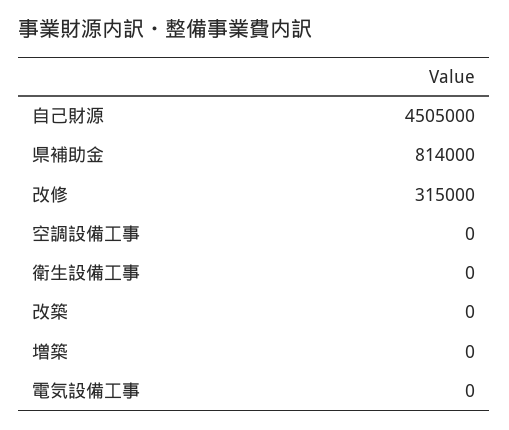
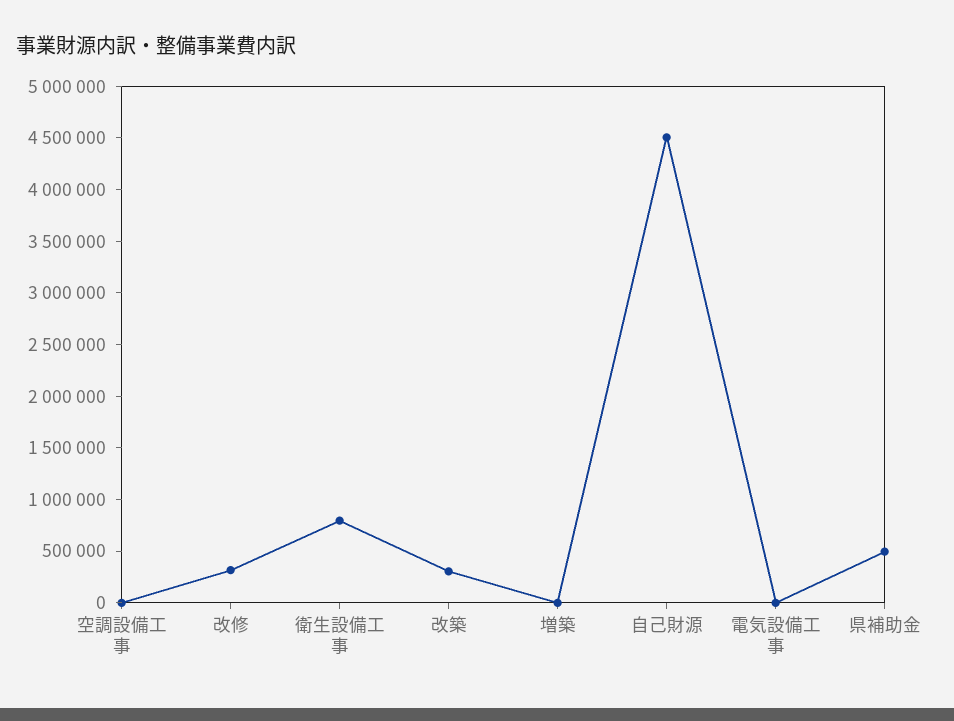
県補助金: 814000 -> 500000
衛生設備工事: 0 -> 800000
改築: 0 -> 300000

